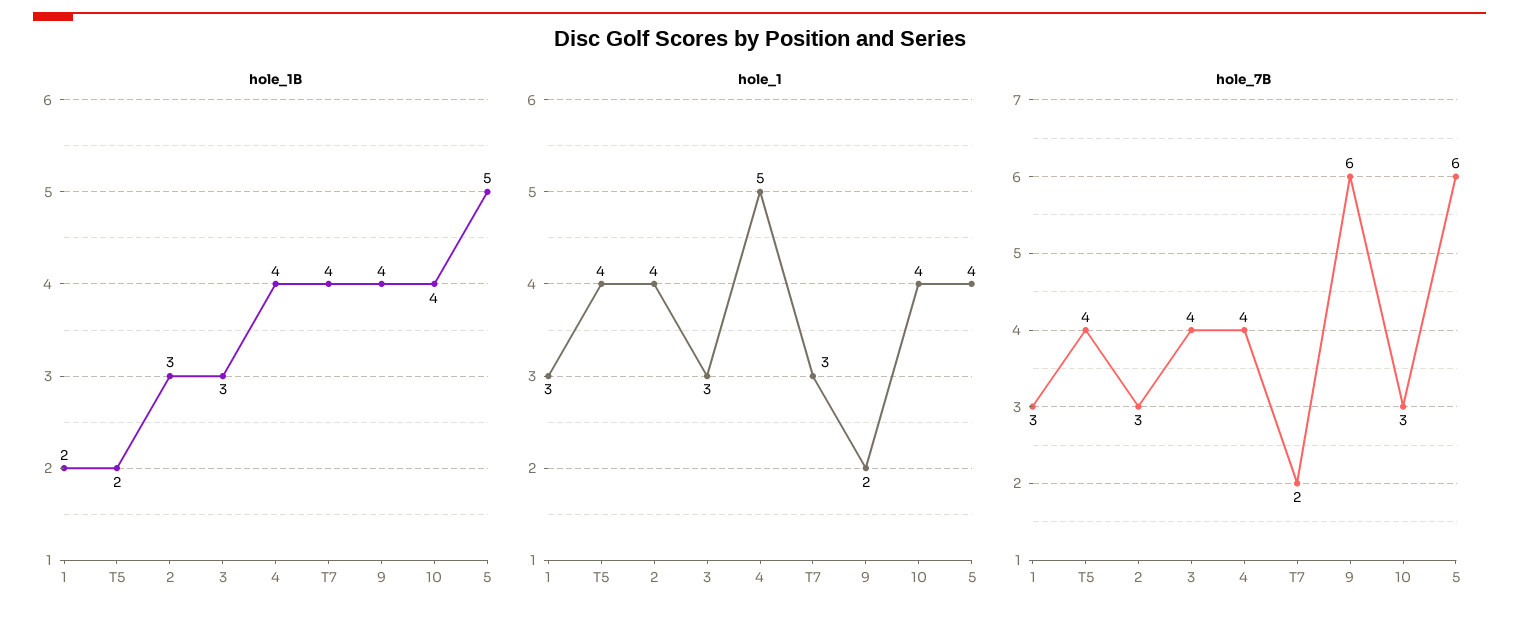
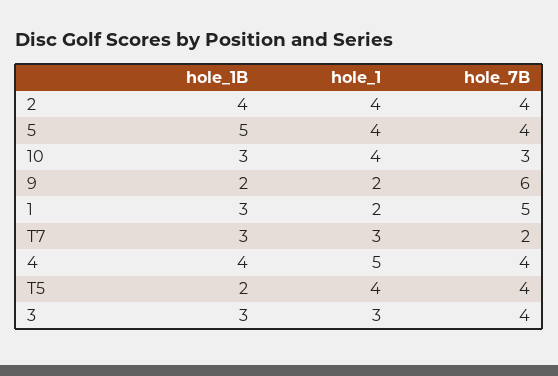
hole_1B, 1: 2 -> 3
hole_1B, 2: 3 -> 4
hole_1B, T7: 4 -> 3
hole_1B, 9: 4 -> 2
hole_1B, 10: 4 -> 3
hole_1, 1: 3 -> 2
hole_7B, 1: 3 -> 5
hole_7B, 2: 3 -> 4
hole_7B, 5: 6 -> 4

